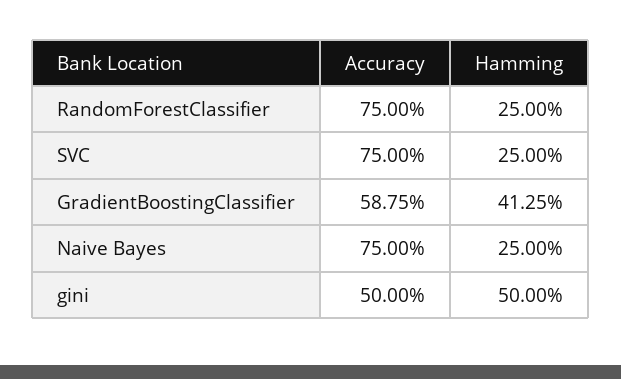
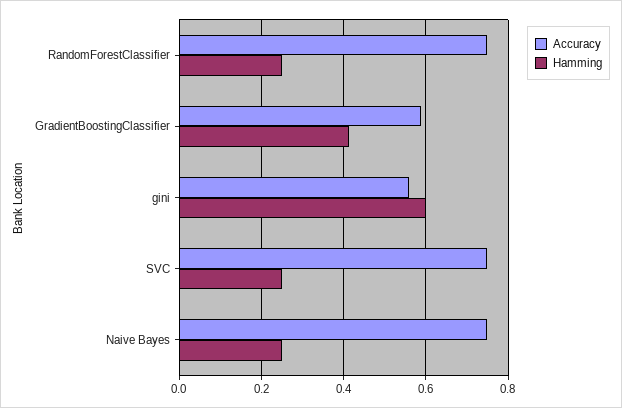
Accuracy, gini: 0.5 -> 0.56
Hamming, gini: 0.5 -> 0.6

